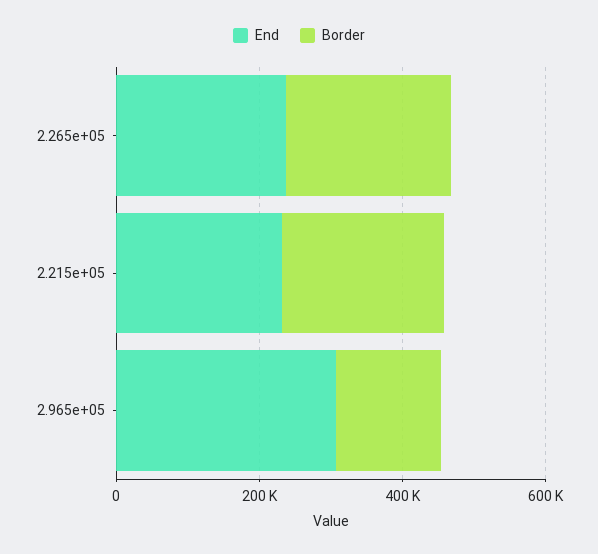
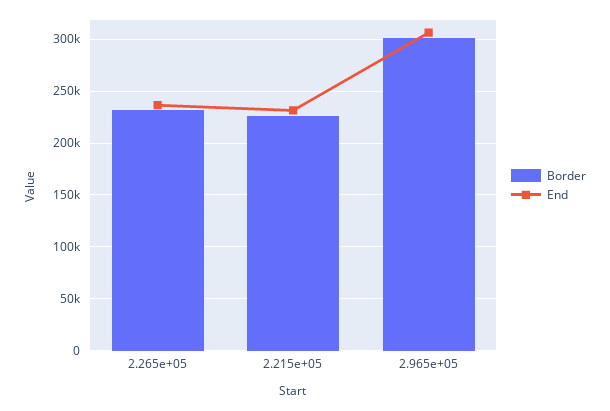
Border, 2.965e+05: 150000 -> 300000

